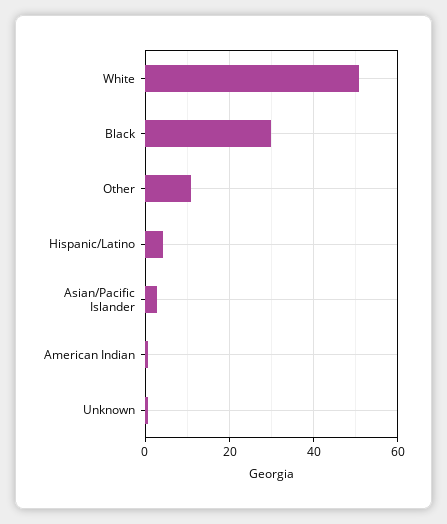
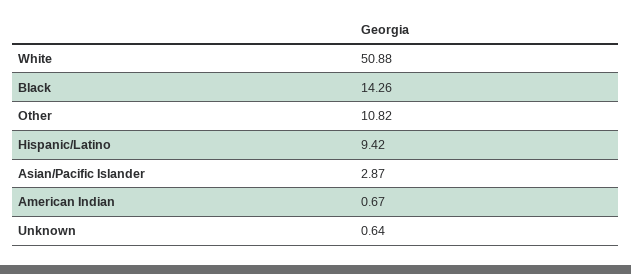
Black: 30 -> 14.26
Hispanic/Latino: 4 -> 9.42

